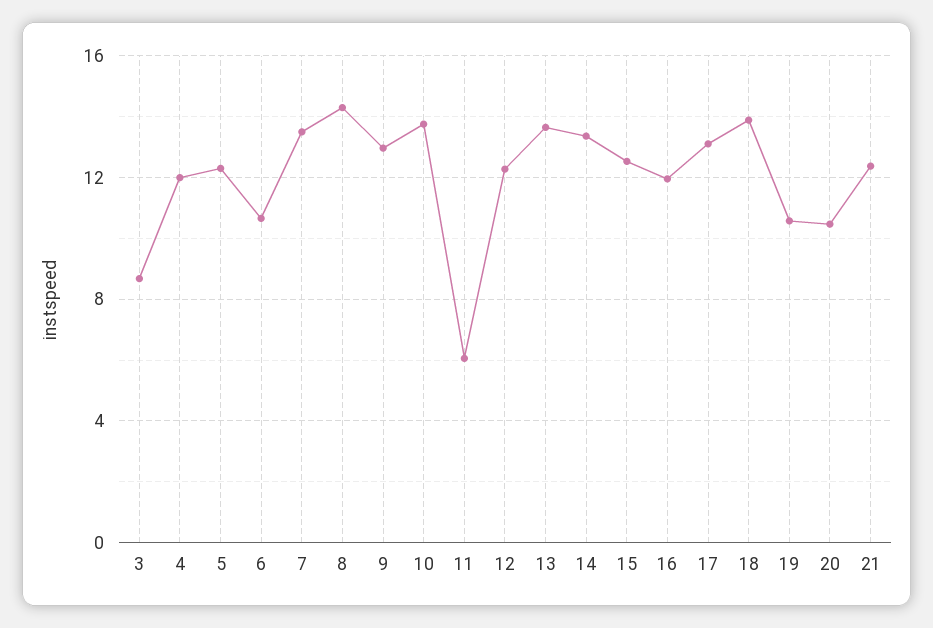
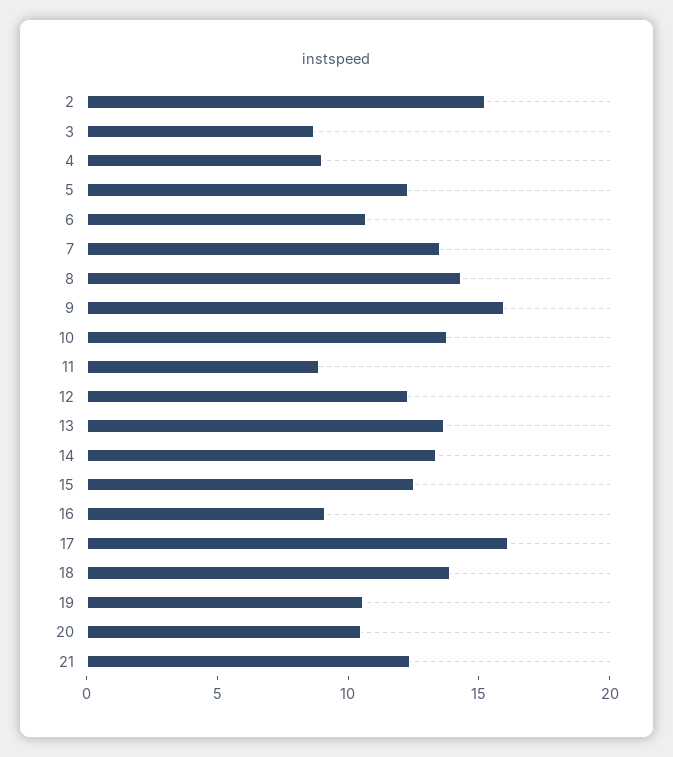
4: 12 -> 9
9: 13 -> 16
11: 6 -> 9
16: 12 -> 9
17: 13 -> 16
2: none -> 15

